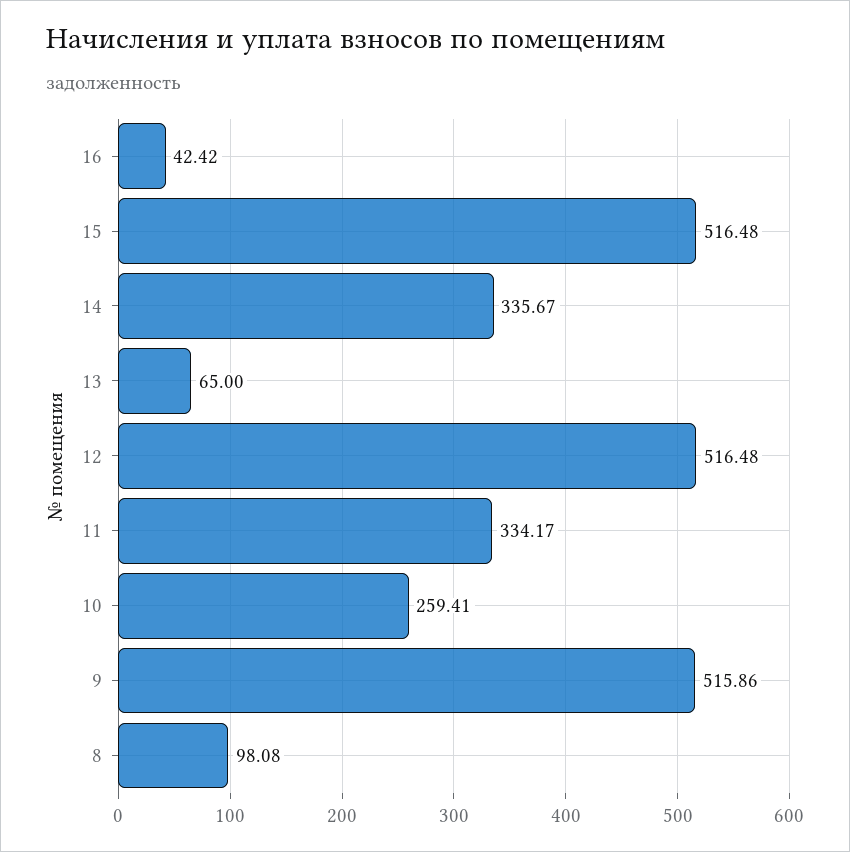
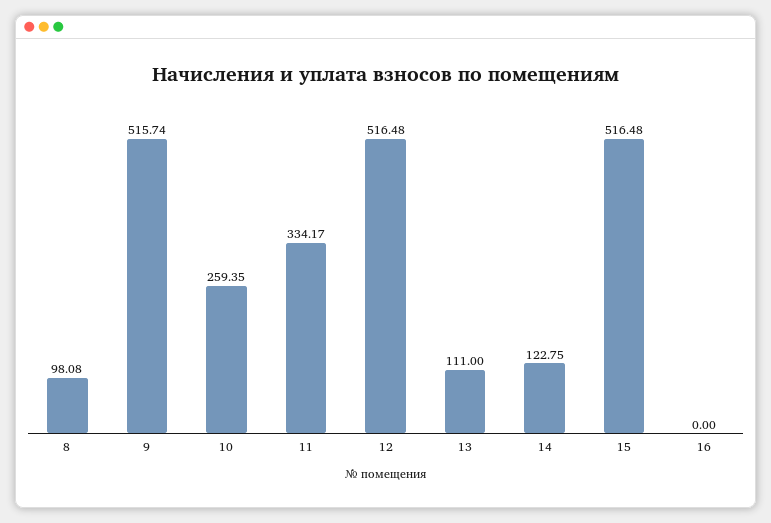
16: 42.42 -> 0
14: 335.67 -> 122.75
13: 65 -> 111
10: 259.41 -> 259.35
9: 515.86 -> 515.74

